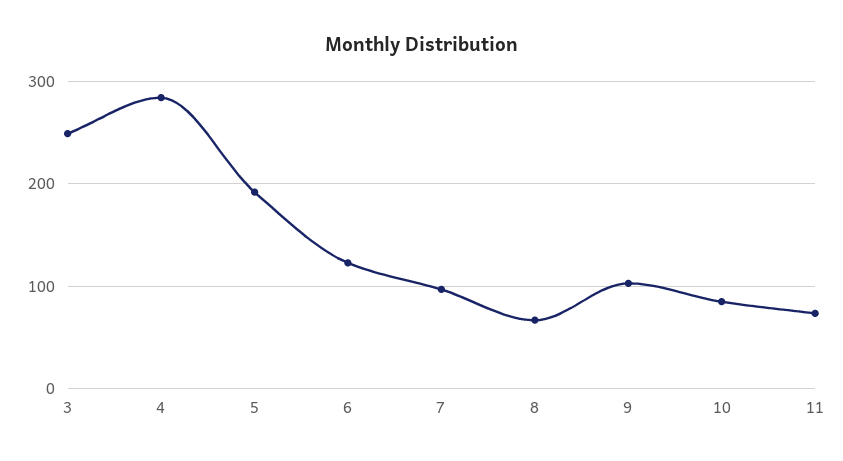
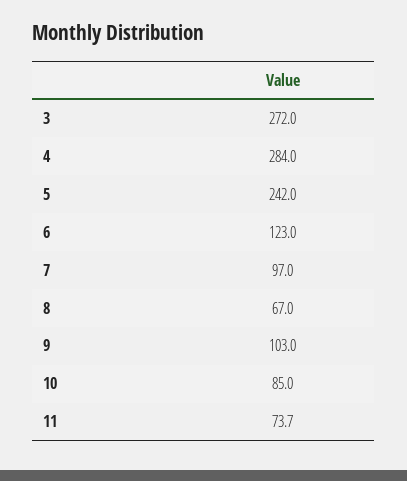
3: 250 -> 272
5: 190 -> 242

